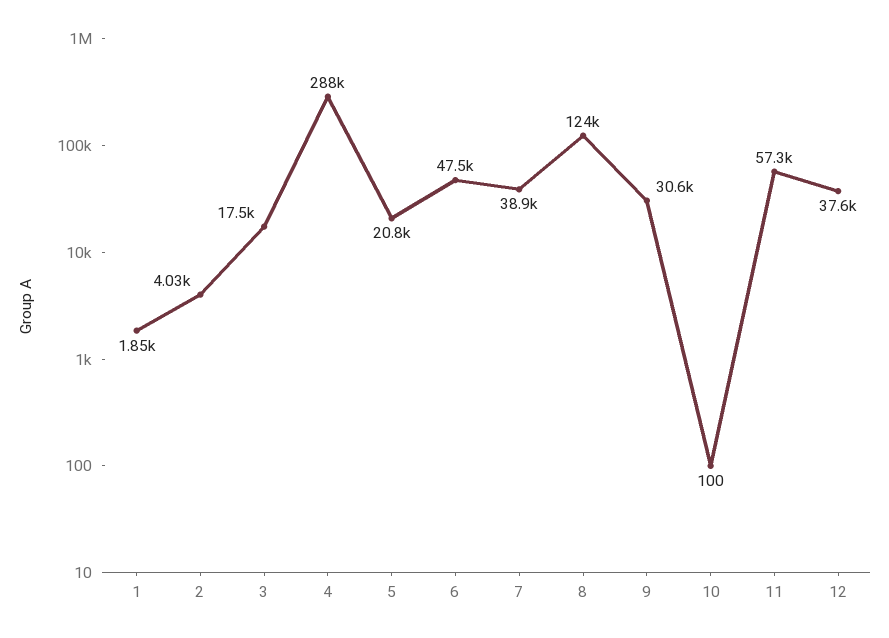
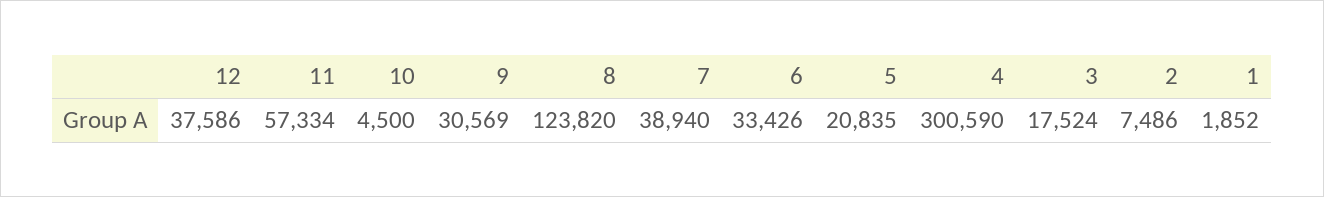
2: 4030 -> 7486
4: 288000 -> 300590
6: 47500 -> 33426
10: 100 -> 4500

